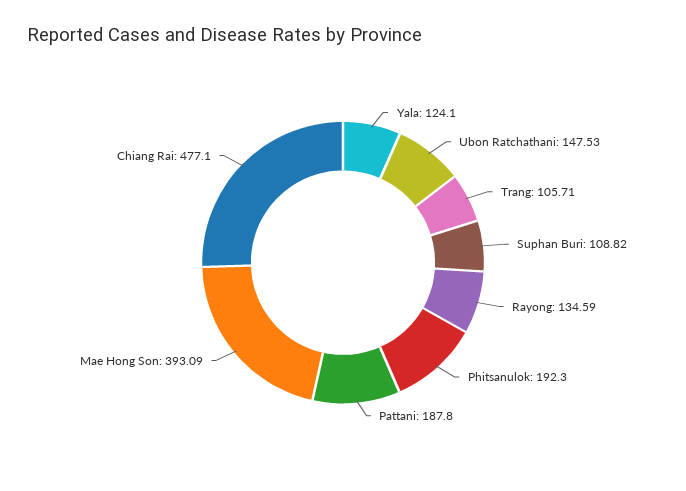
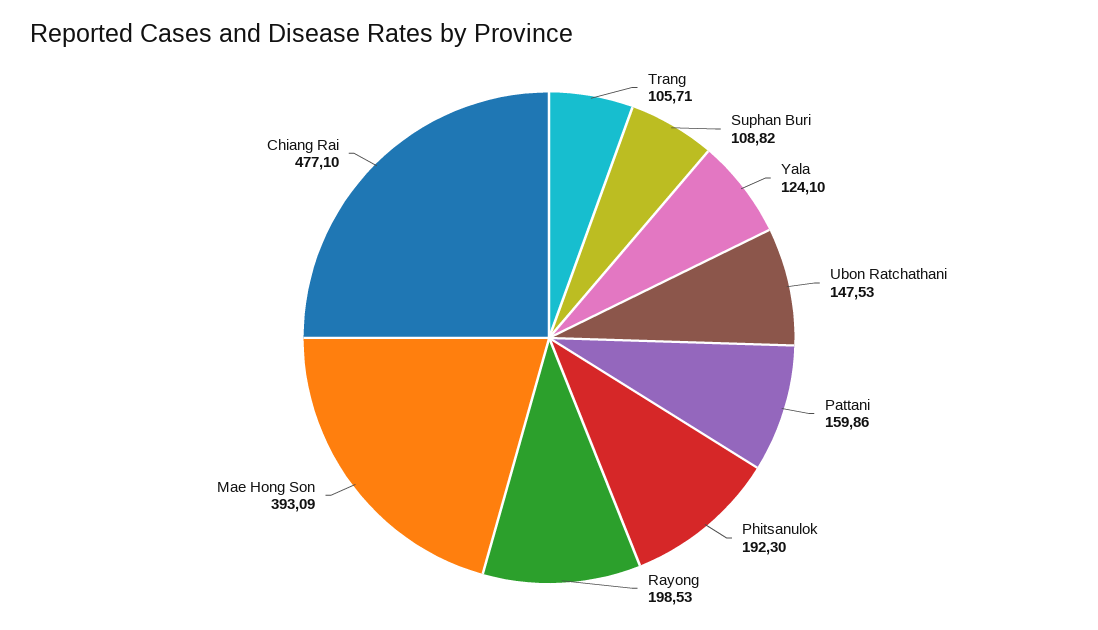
Rayong: 134.59 -> 198.53
Pattani: 187.8 -> 159.86

